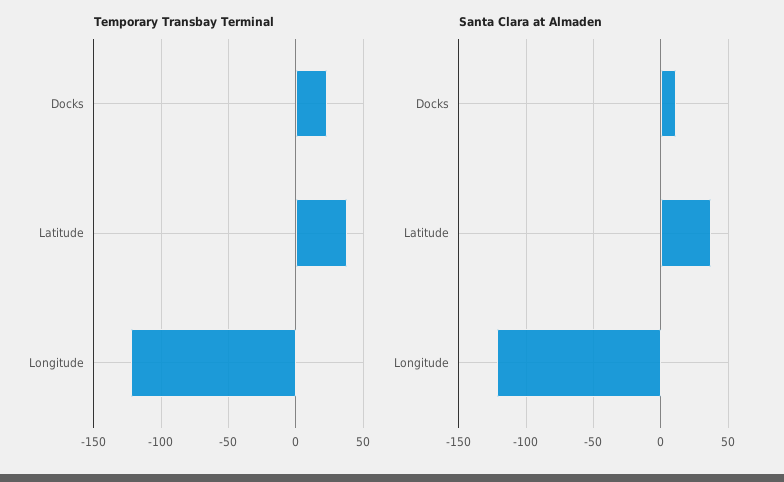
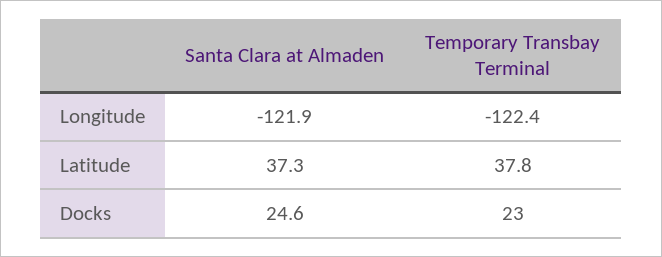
Santa Clara at Almaden, Docks: 10 -> 24.6

